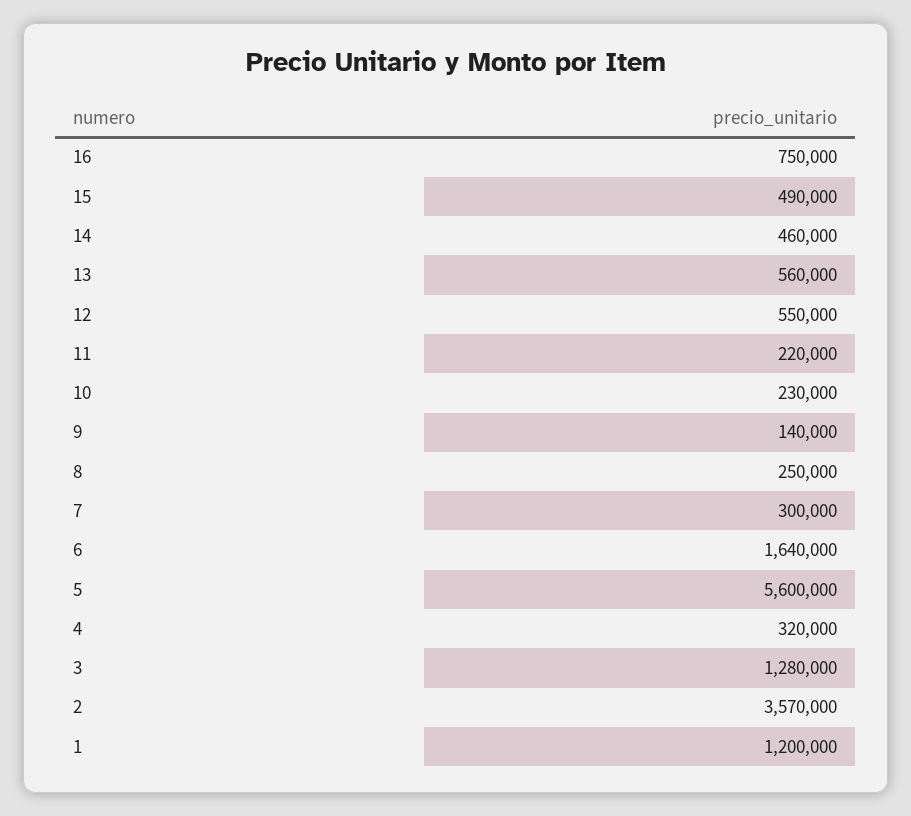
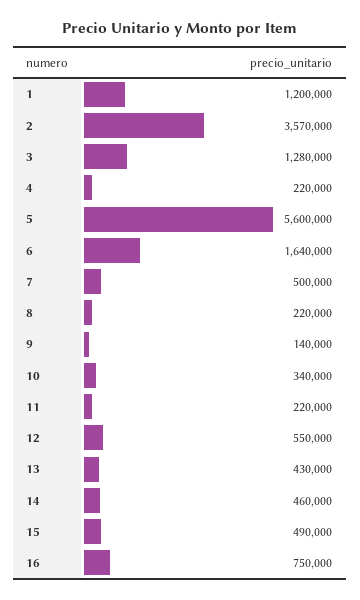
13: 560000 -> 430000
10: 230000 -> 340000
8: 250000 -> 220000
7: 300000 -> 500000
4: 320000 -> 220000

